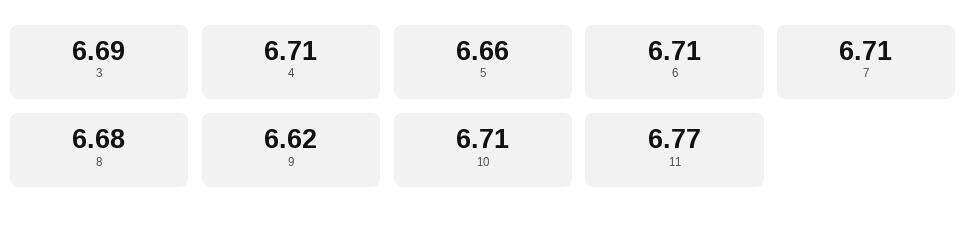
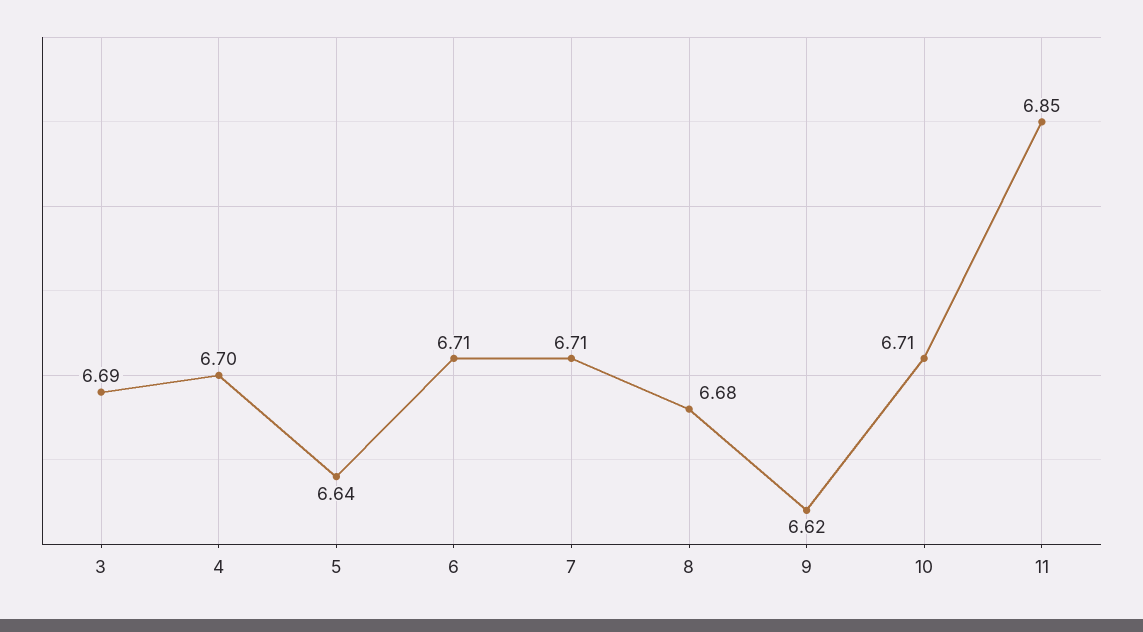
4: 6.71 -> 6.7
5: 6.66 -> 6.64
11: 6.77 -> 6.85

